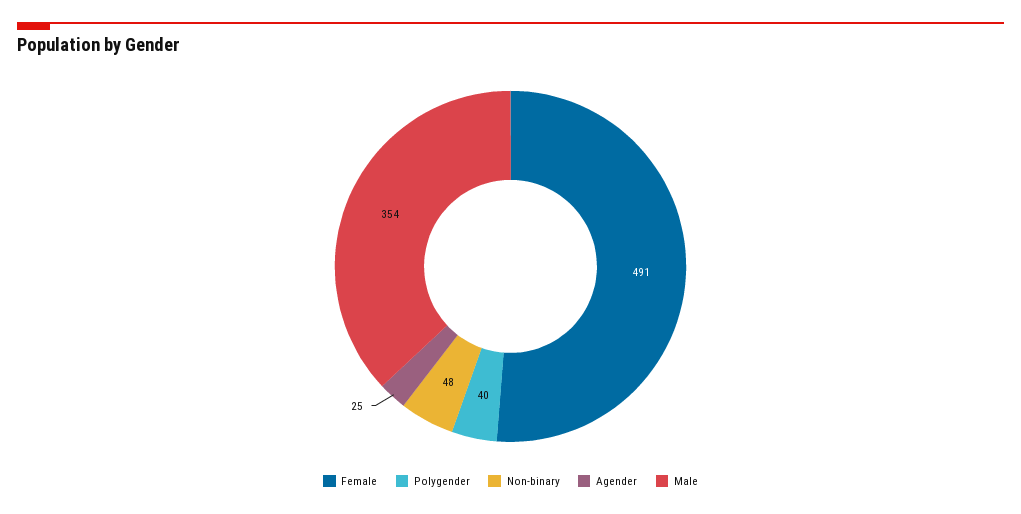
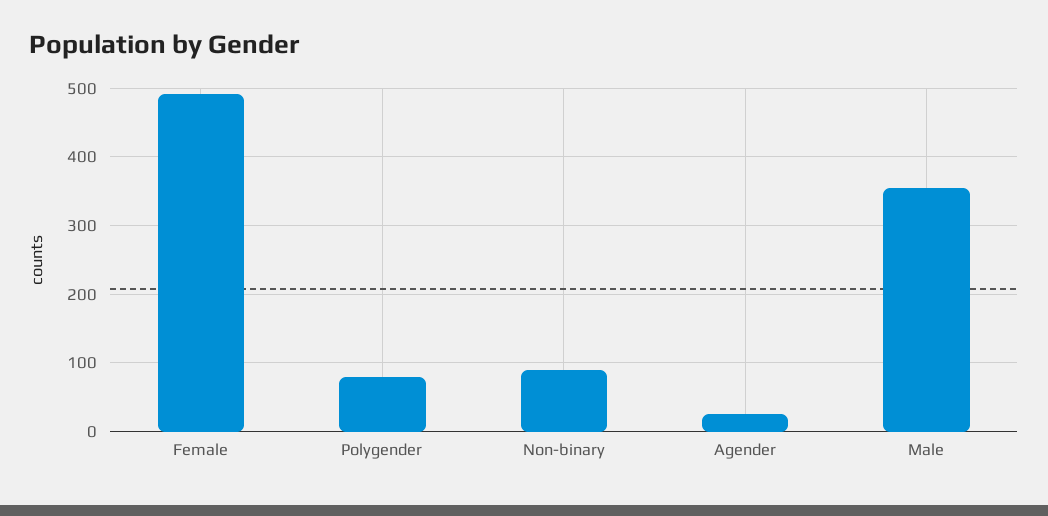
Polygender: 40 -> 80
Non-binary: 48 -> 90

